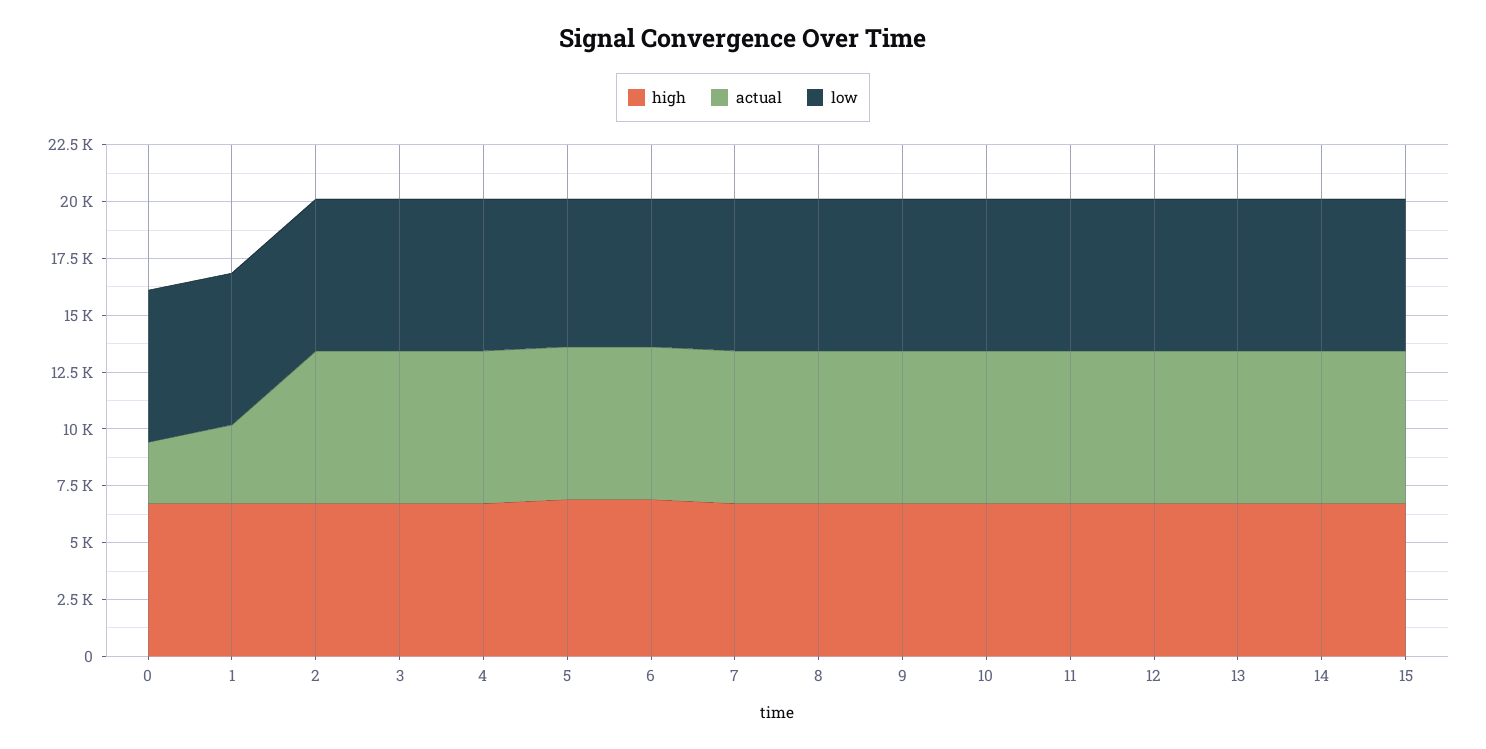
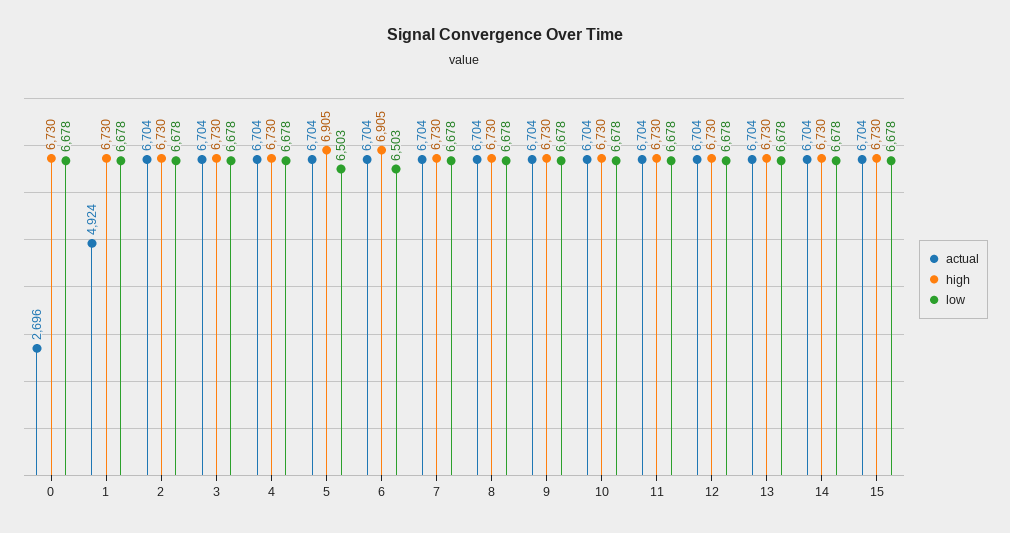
actual, 1: 3500 -> 4924

